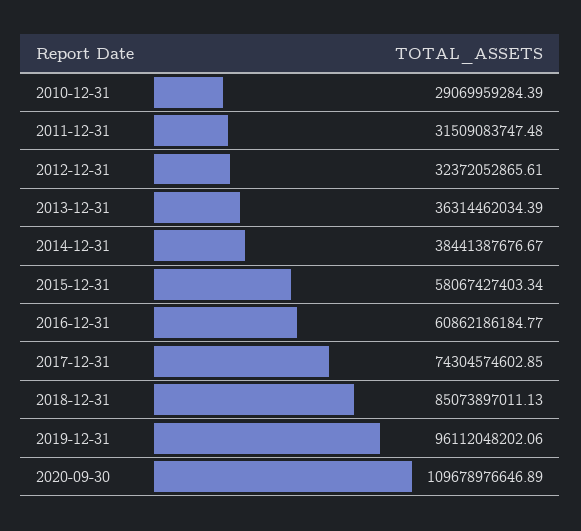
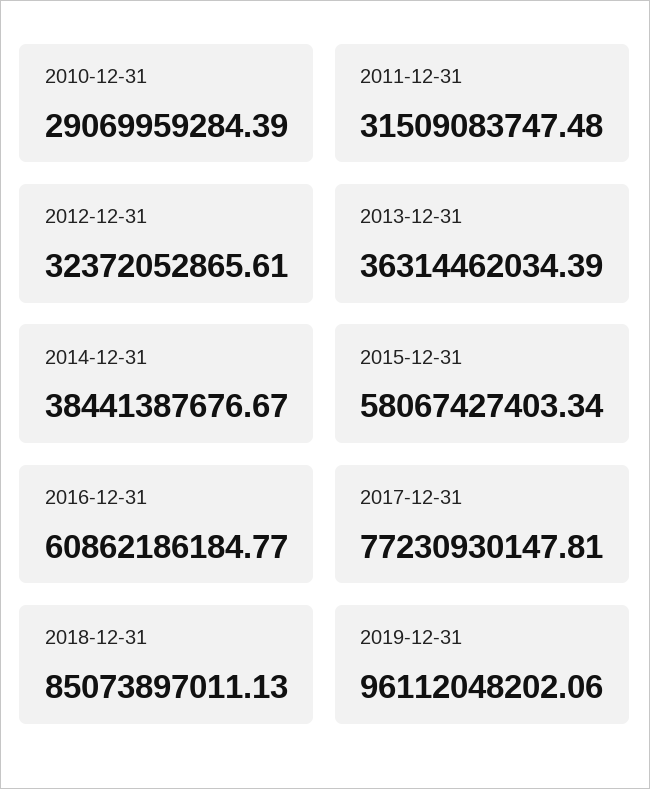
2017-12-31: 74304574602.85 -> 77230930147.81
2020-09-30: 109678976646.89 -> none

